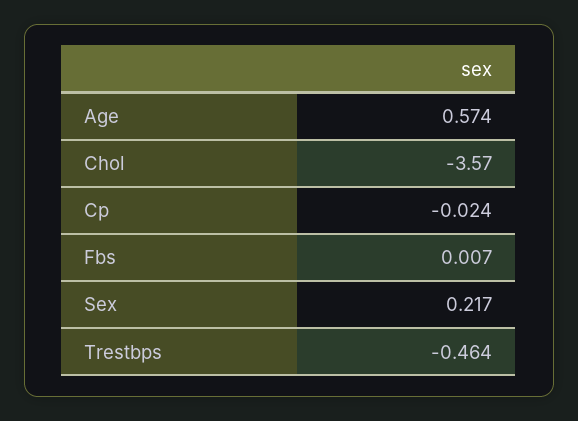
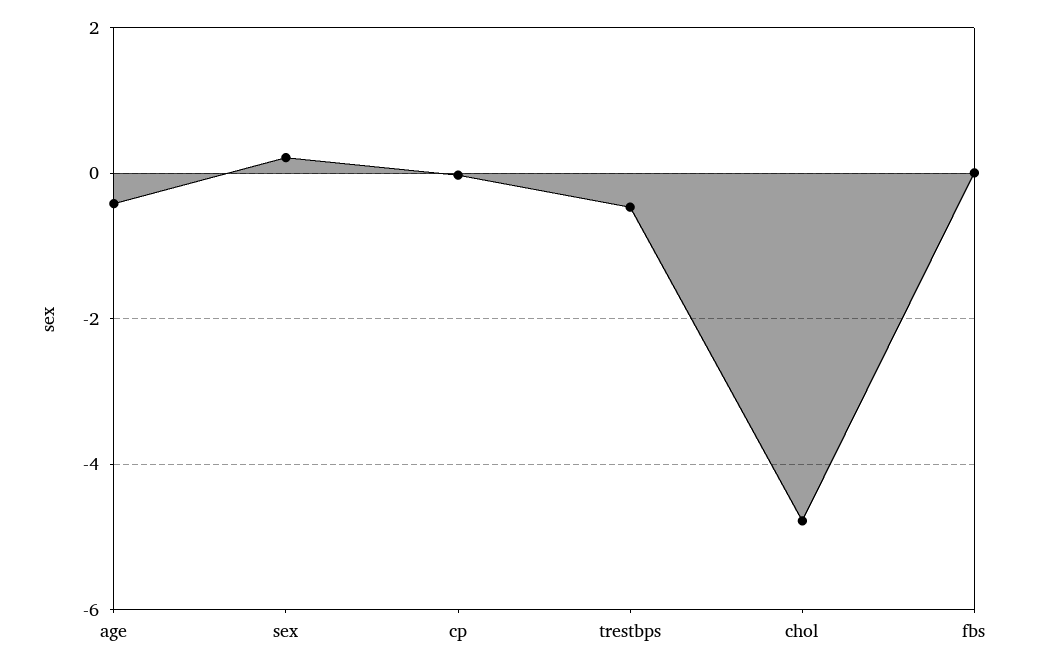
Age: 0.574 -> -0.4
Chol: -3.57 -> -4.8

